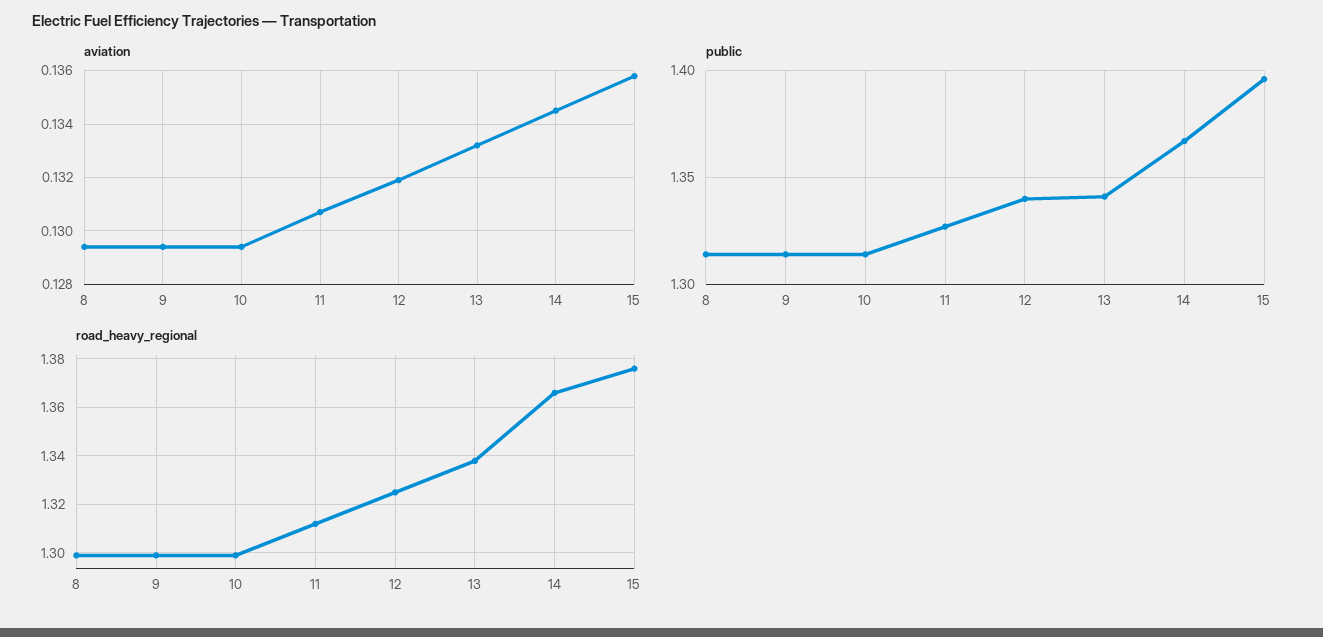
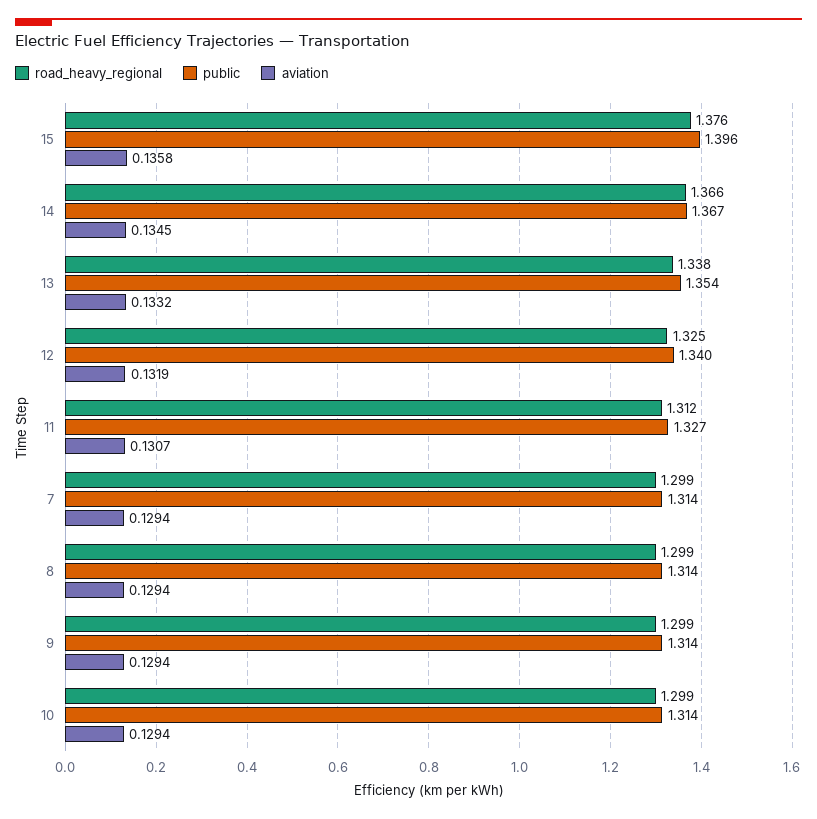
public, 13: 1.34 -> 1.354
road_heavy_regional, 7: none -> 1.299
public, 7: none -> 1.314
aviation, 7: none -> 0.1294

